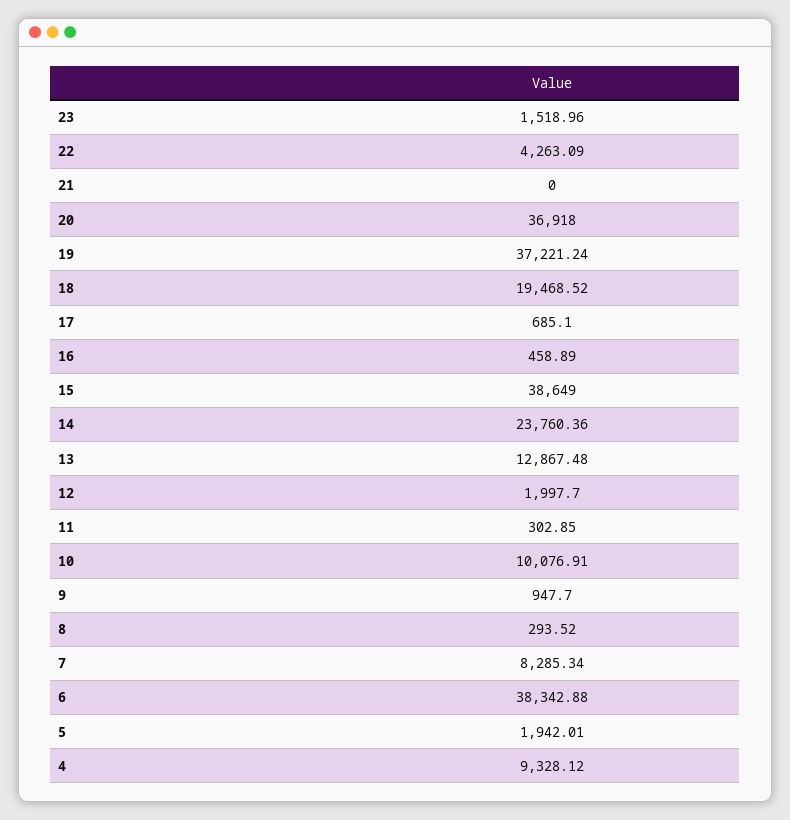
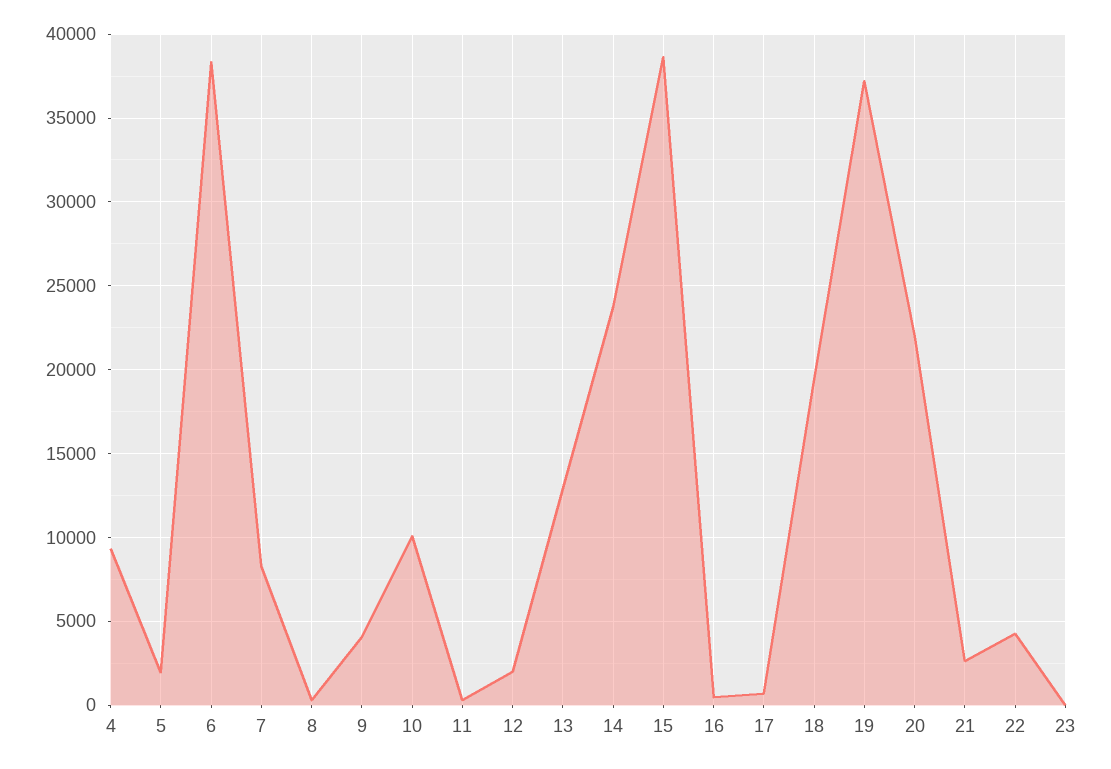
23: 1518.96 -> 0
21: 0 -> 2500
20: 36918 -> 22000
9: 947.7 -> 4000

